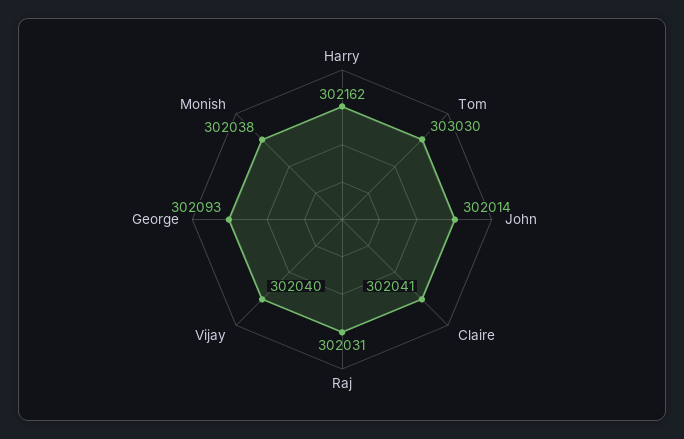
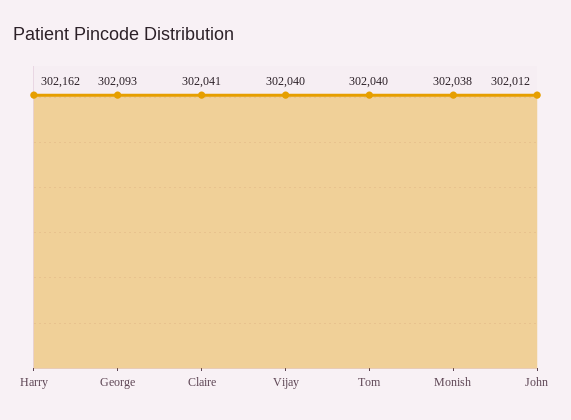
Tom: 303030 -> 302040
John: 302014 -> 302012
Raj: 302031 -> none

